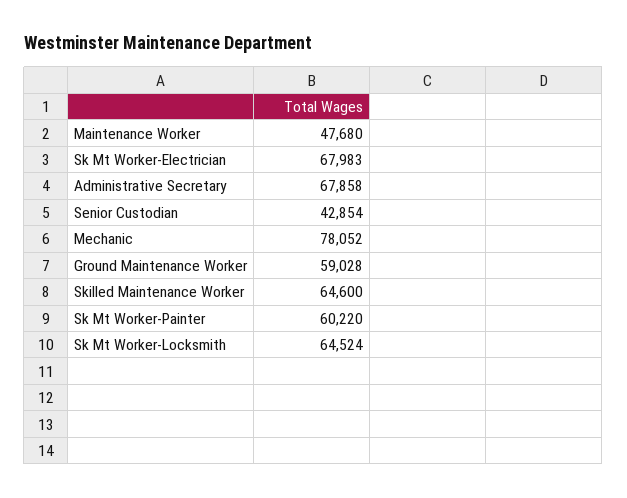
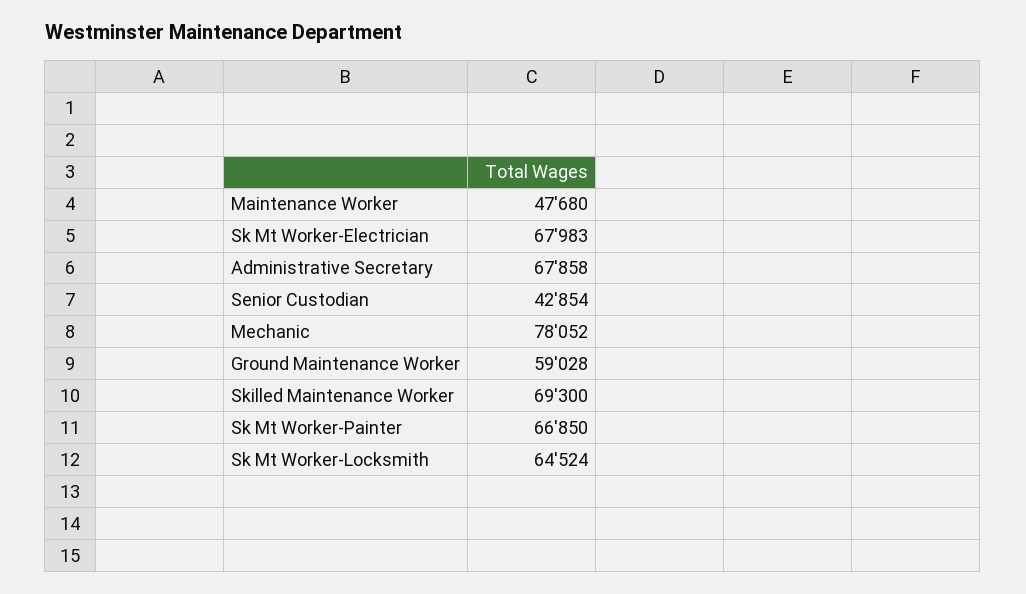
Skilled Maintenance Worker: 64600 -> 69300
Sk Mt Worker-Painter: 60220 -> 66850

